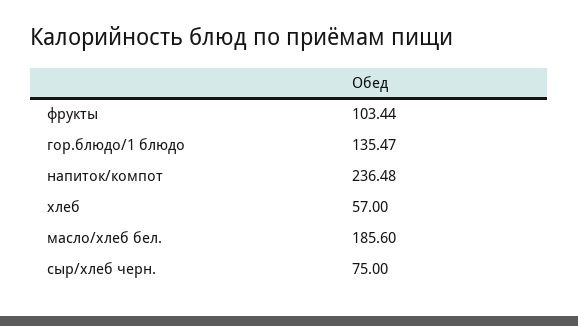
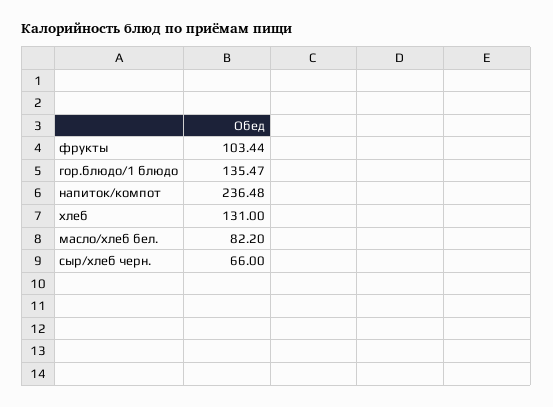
хлеб: 57 -> 131
масло/хлеб бел.: 185.6 -> 82.2
сыр/хлеб черн.: 75 -> 66

